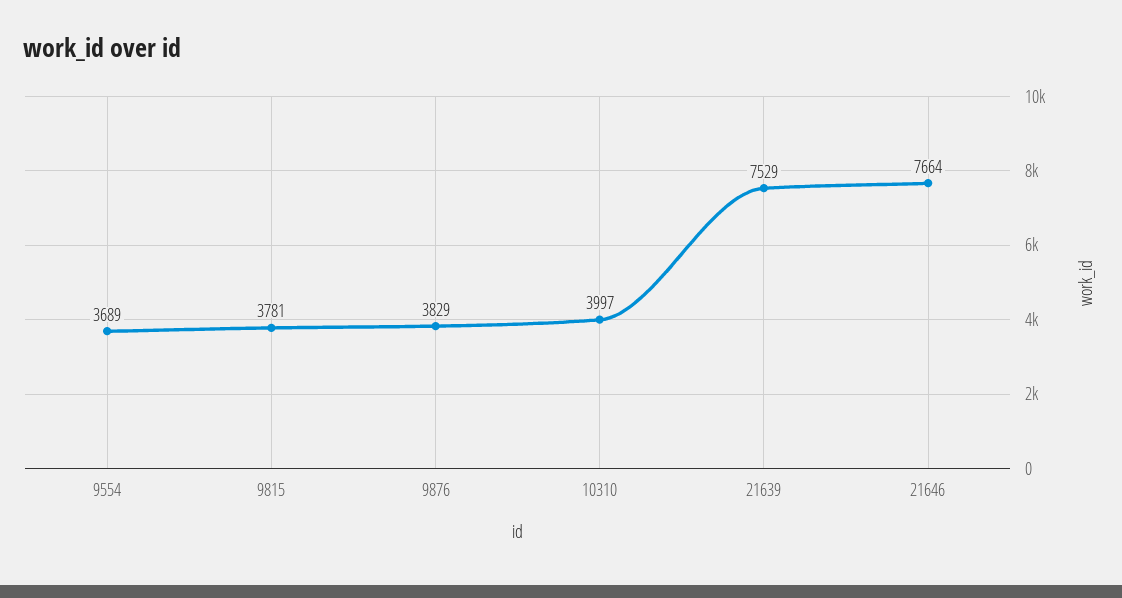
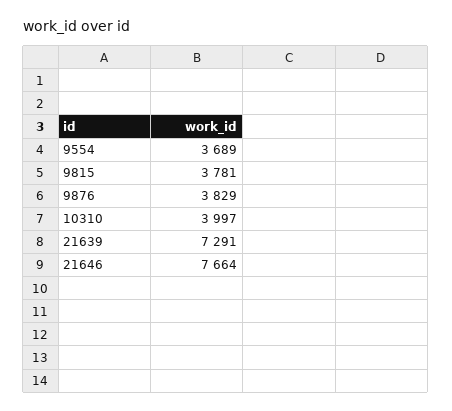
21639: 7529 -> 7291

